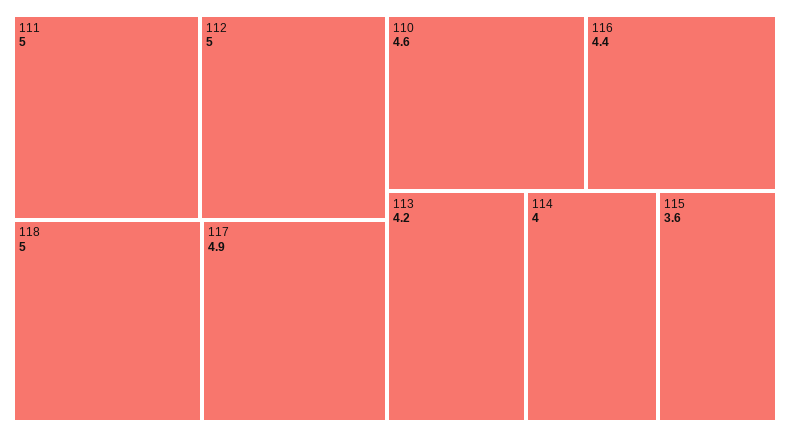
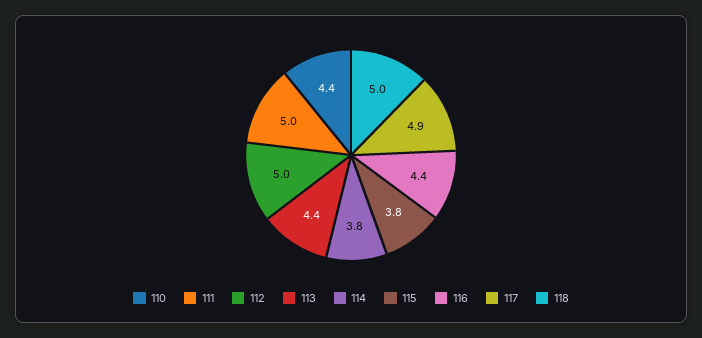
110: 4.6 -> 4.4
113: 4.2 -> 4.4
114: 4 -> 3.8
115: 3.6 -> 3.8

